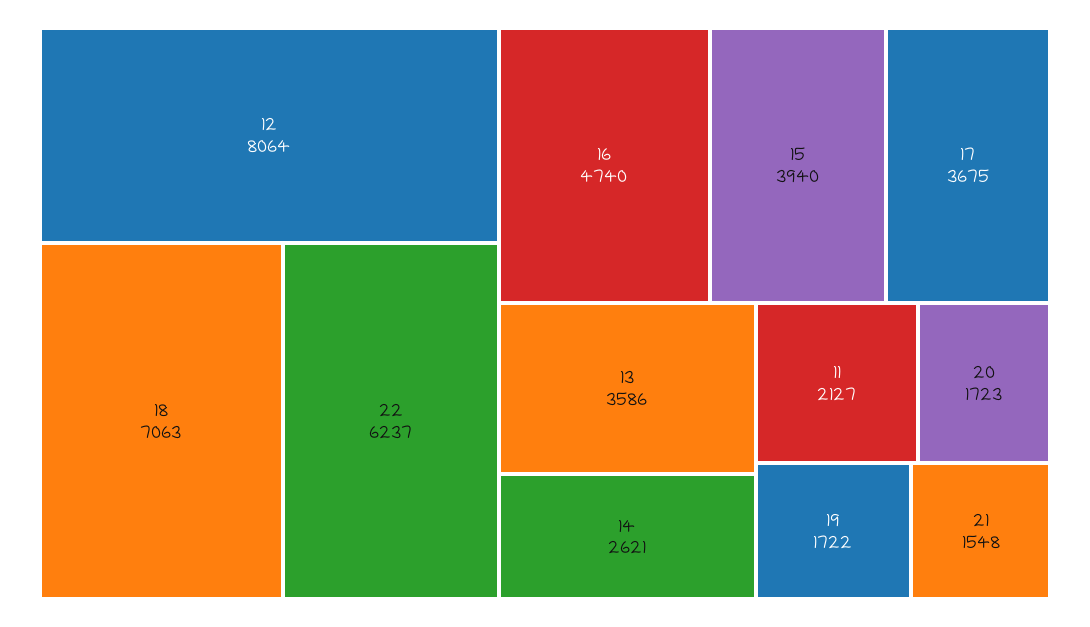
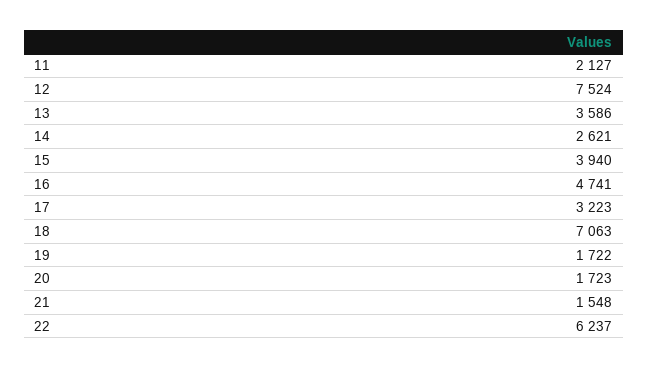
12: 8064 -> 7524
16: 4740 -> 4741
17: 3675 -> 3223

